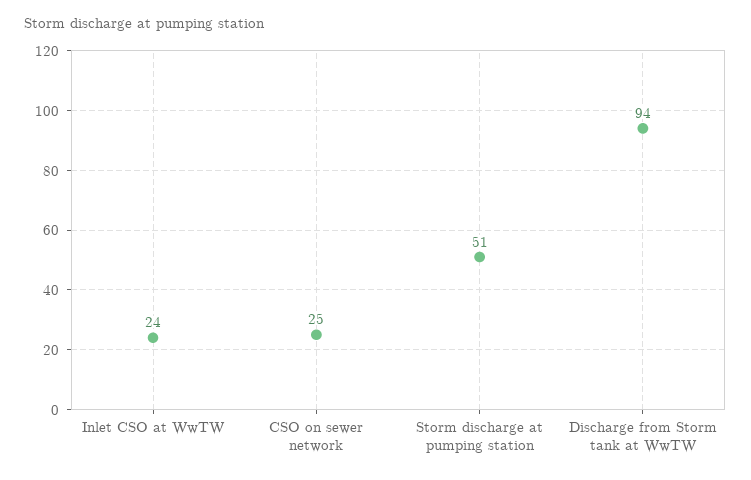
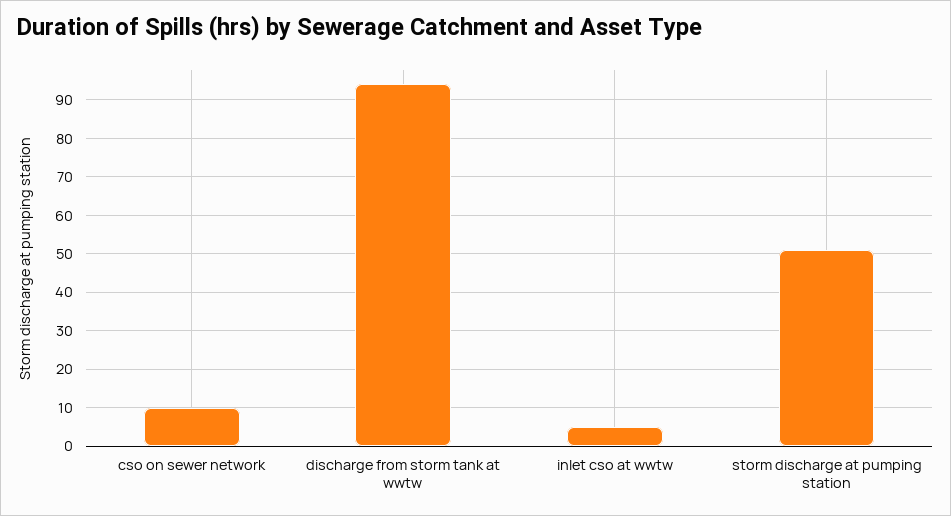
Inlet CSO at WwTW: 24 -> 5
CSO on sewer network: 25 -> 10

